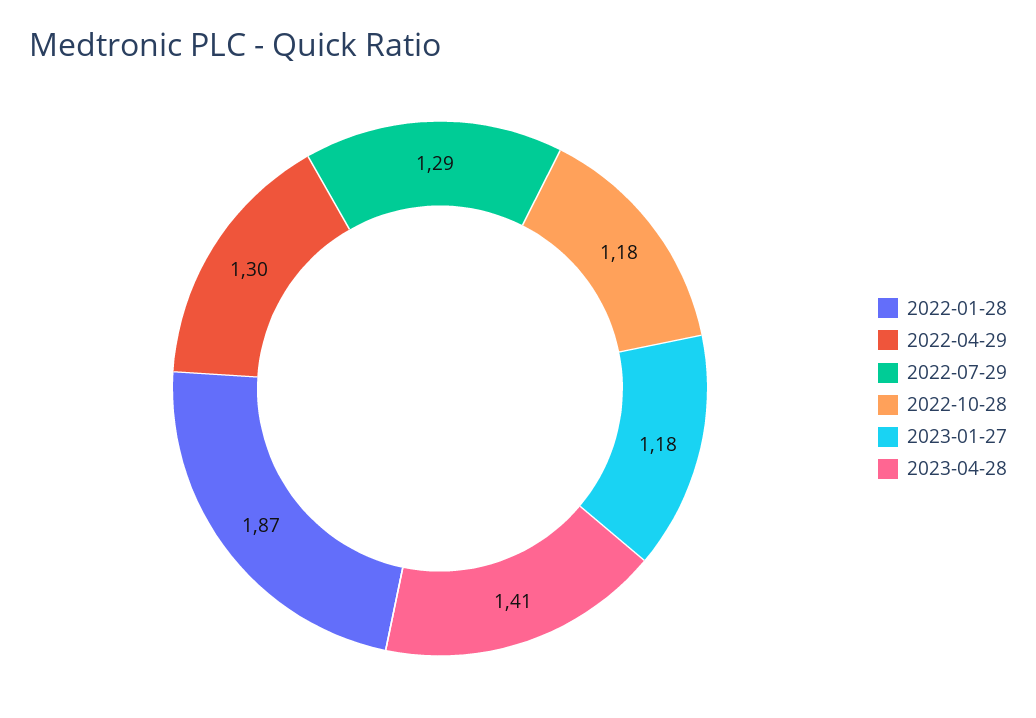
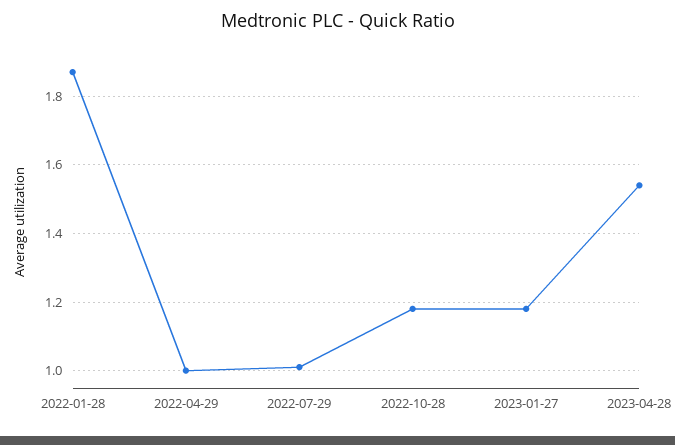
2022-04-29: 1.3 -> 1
2022-07-29: 1.29 -> 1
2023-04-28: 1.41 -> 1.55

